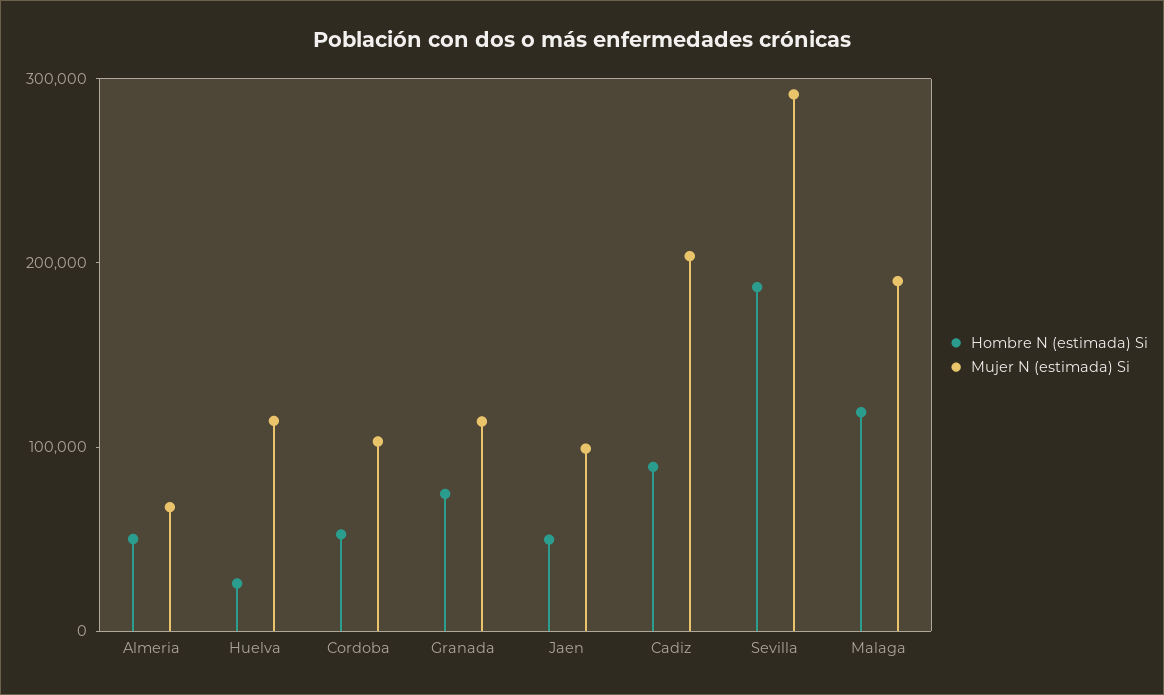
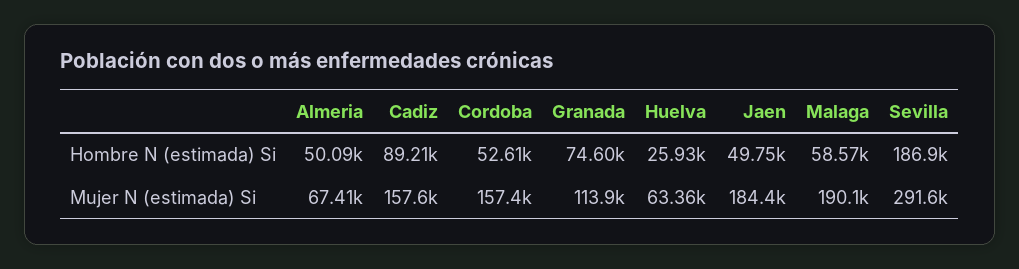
Mujer N (estimada) Si, Huelva: 120000 -> 63360
Mujer N (estimada) Si, Cordoba: 100000 -> 157400
Mujer N (estimada) Si, Jaen: 100000 -> 184400
Mujer N (estimada) Si, Cadiz: 200000 -> 157600
Hombre N (estimada) Si, Malaga: 120000 -> 58570

